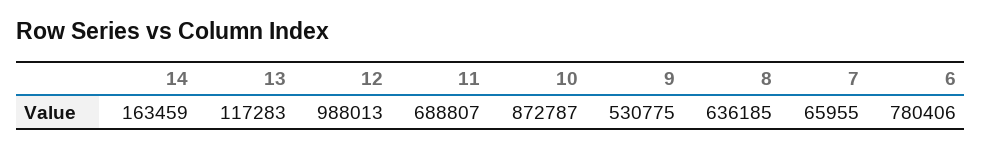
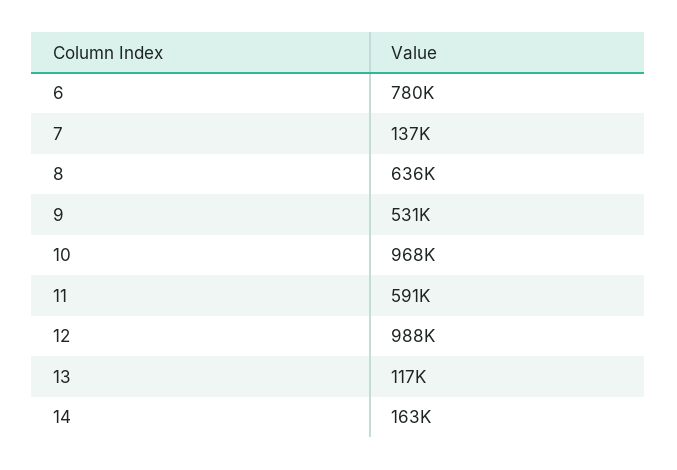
11: 688807 -> 591000
10: 872787 -> 968000
7: 65955 -> 137000

